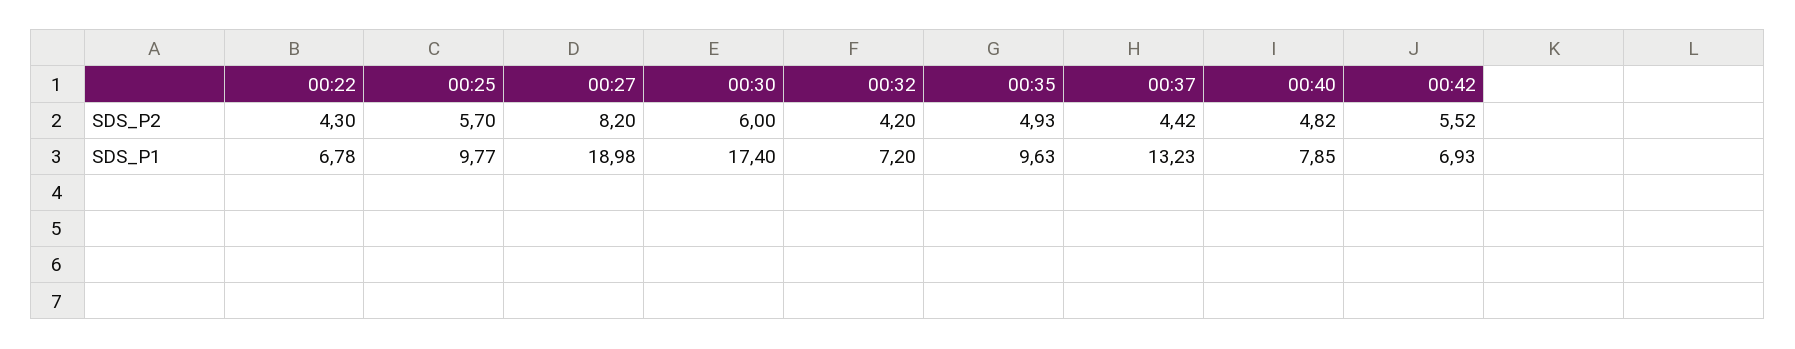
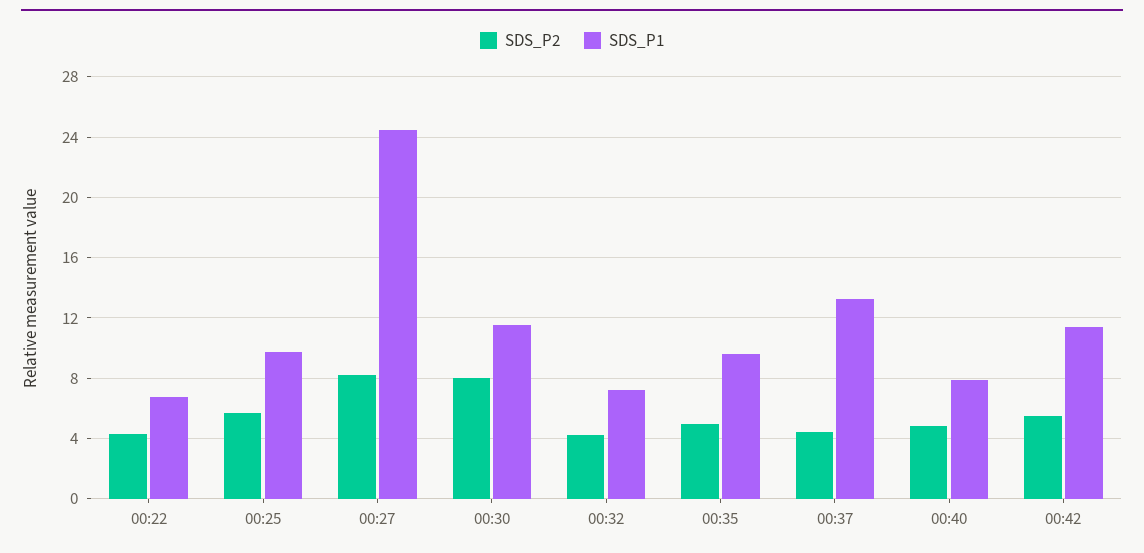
SDS_P2, 00:30: 6 -> 8
SDS_P1, 00:27: 18.98 -> 24.5
SDS_P1, 00:30: 17.4 -> 11.5
SDS_P1, 00:42: 6.93 -> 11.5

